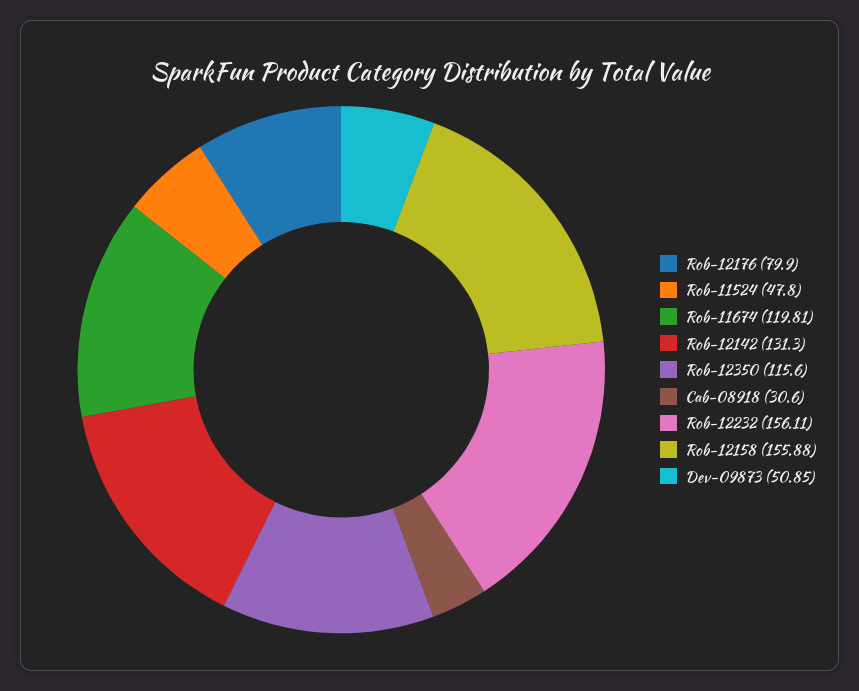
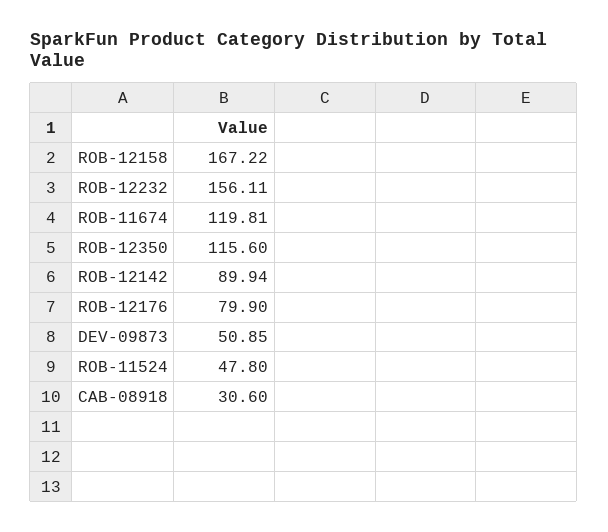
Rob-12142: 131.3 -> 89.94
Rob-12158: 155.88 -> 167.22

